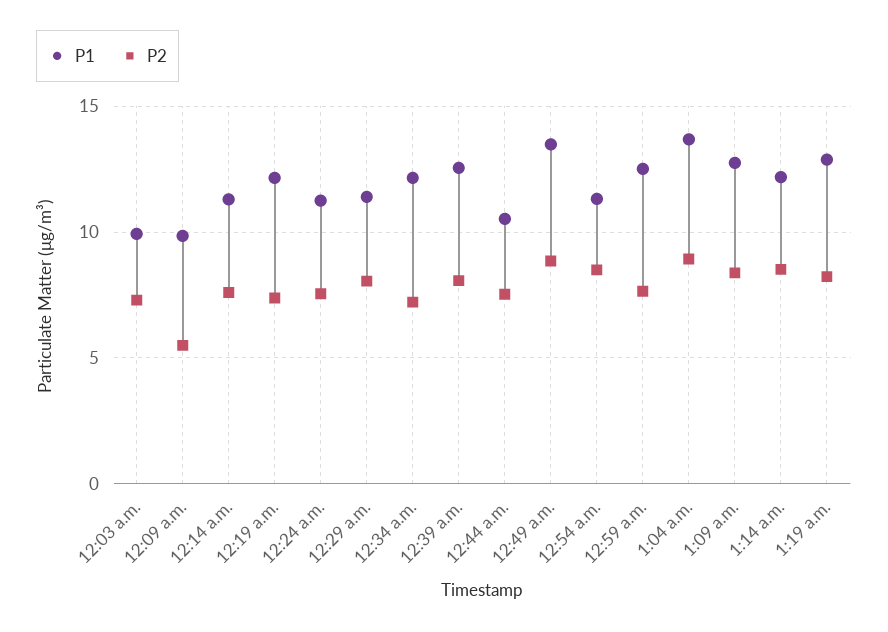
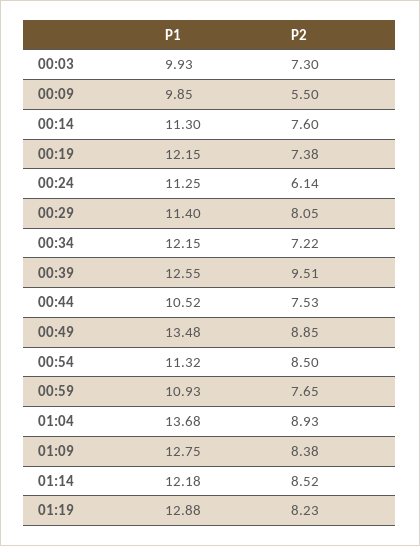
P2, 12:24 a.m.: 7.5 -> 6.14
P2, 12:39 a.m.: 8 -> 9.51
P1, 12:59 a.m.: 12.5 -> 10.93

